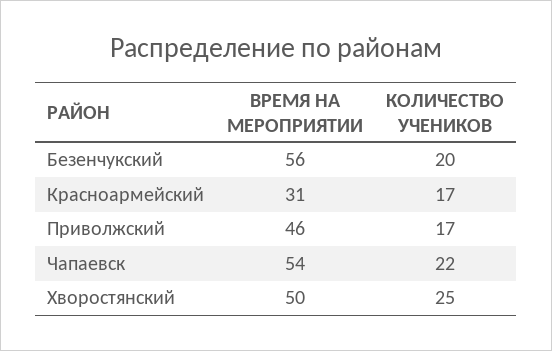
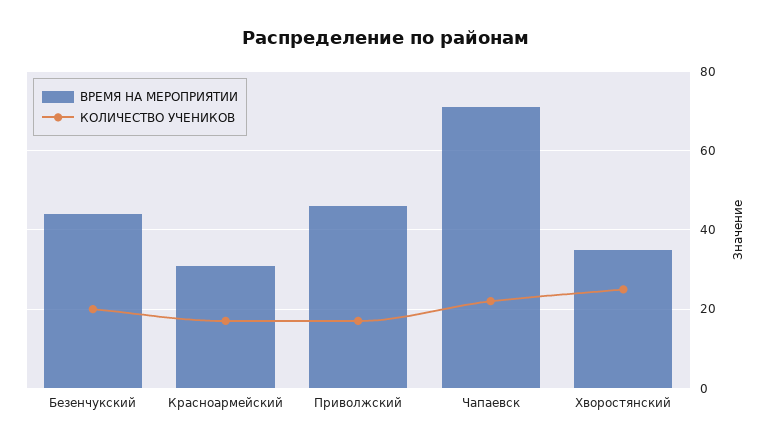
ВРЕМЯ НА МЕРОПРИЯТИИ, Безенчукский: 56 -> 45
ВРЕМЯ НА МЕРОПРИЯТИИ, Чапаевск: 54 -> 70
ВРЕМЯ НА МЕРОПРИЯТИИ, Хворостянский: 50 -> 35

